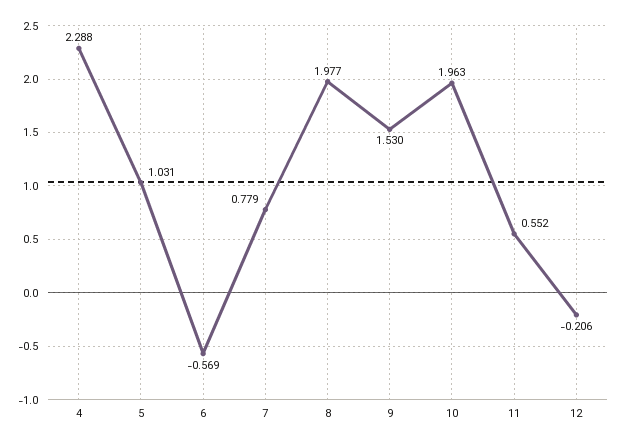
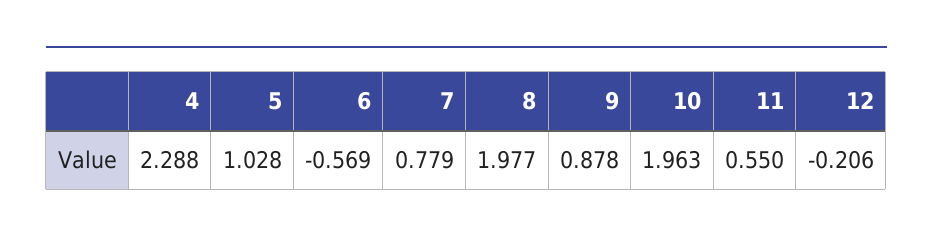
5: 1.031 -> 1.028
9: 1.53 -> 0.878
11: 0.552 -> 0.55

